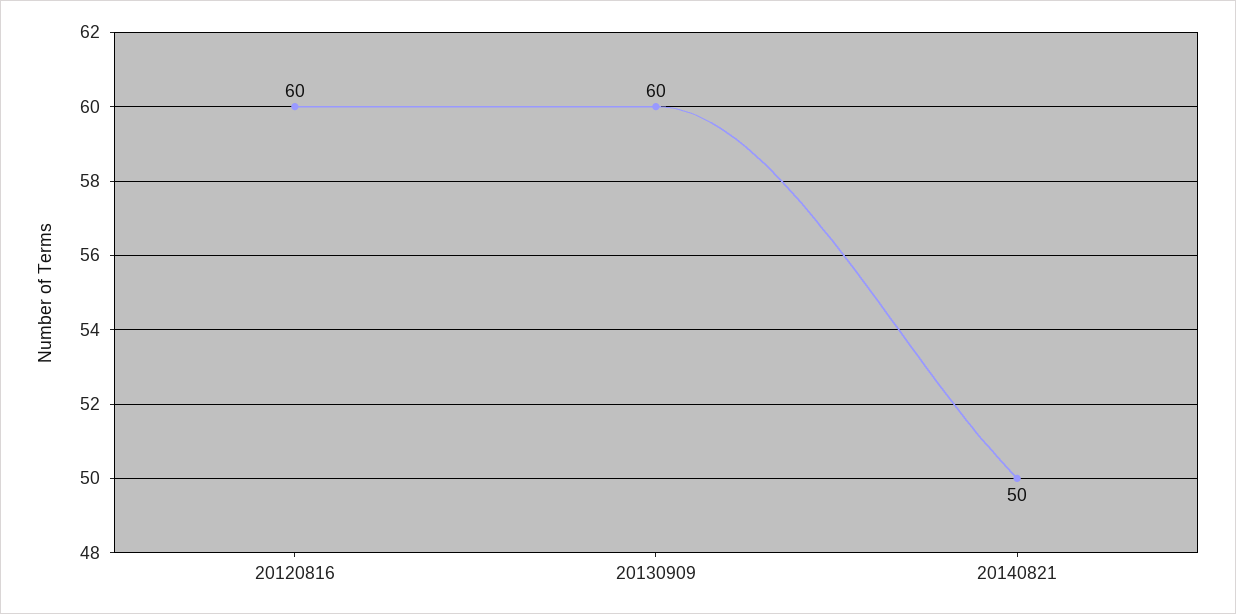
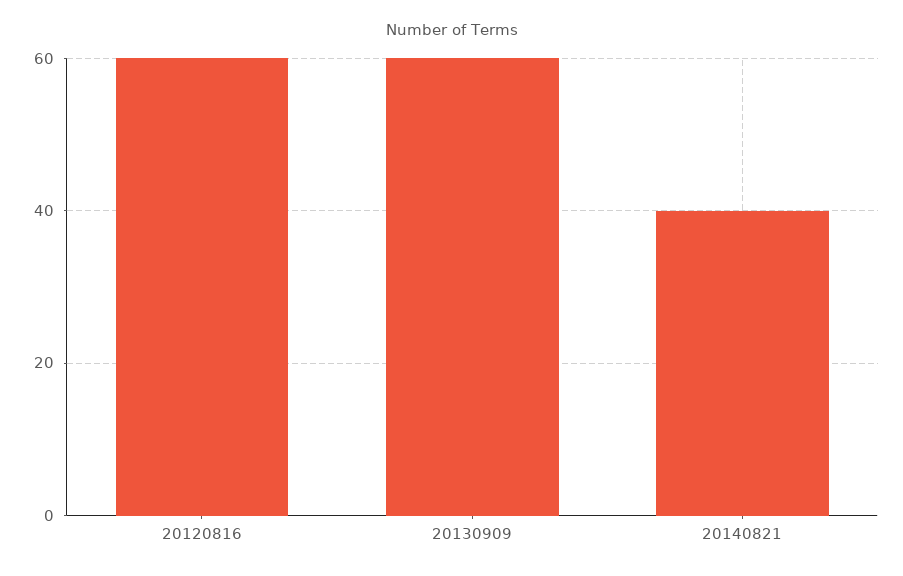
20140821: 50 -> 40

